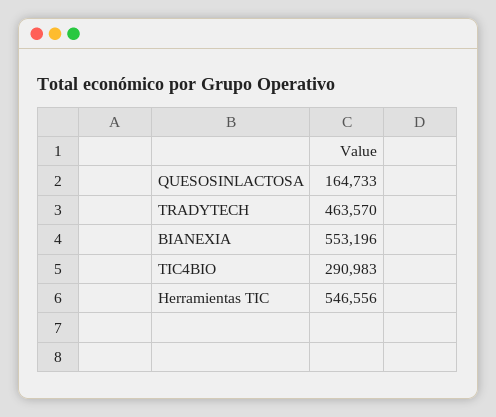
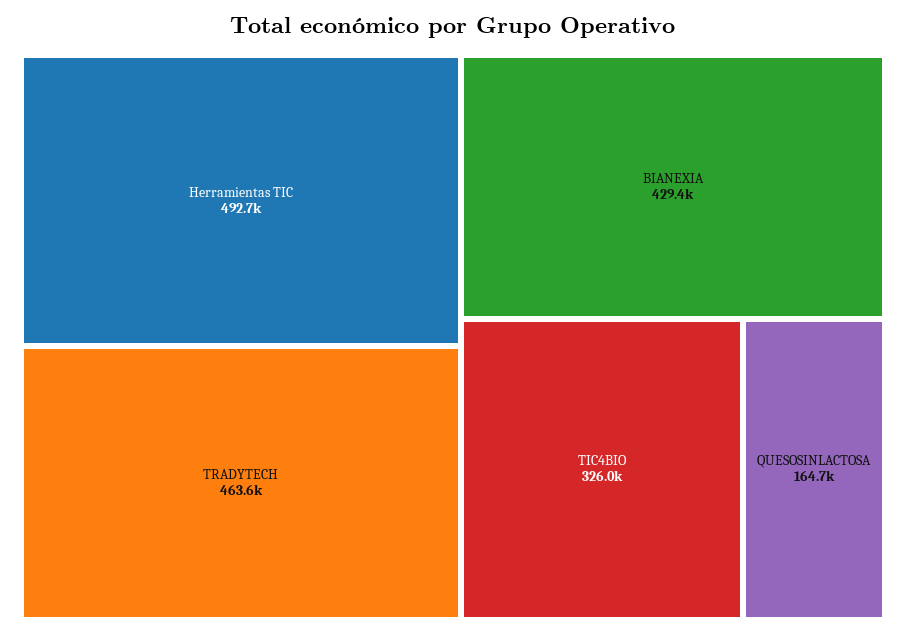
BIANEXIA: 553196 -> 429400
TIC4BIO: 290983 -> 326000
Herramientas TIC: 546556 -> 492700

